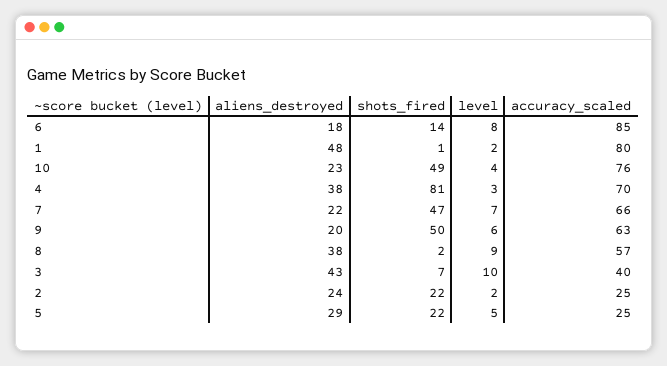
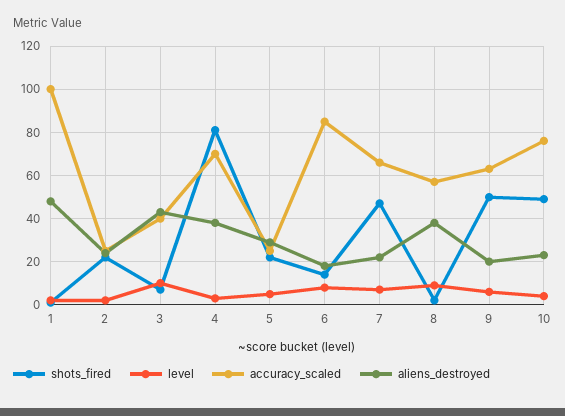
accuracy_scaled, 1: 80 -> 100

